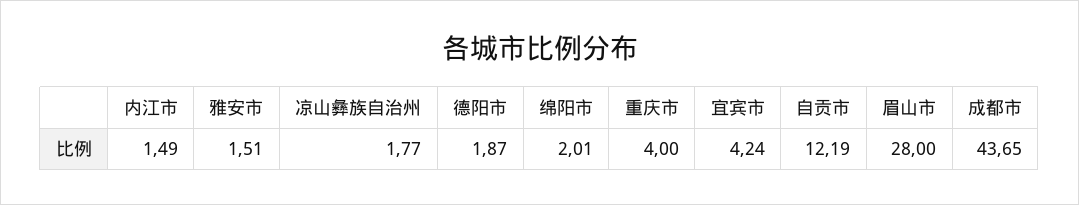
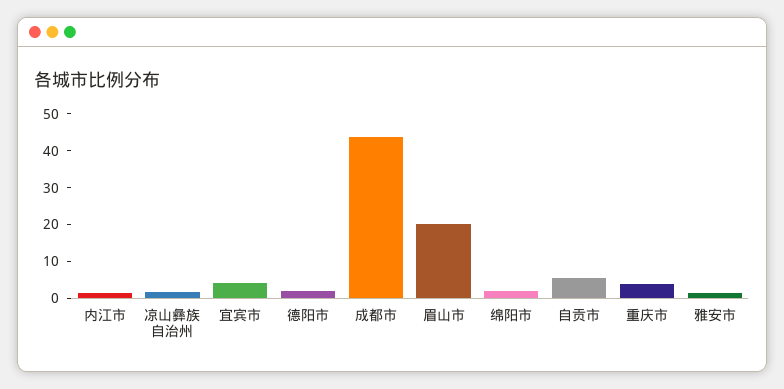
自贡市: 12.19 -> 5
眉山市: 28 -> 20

